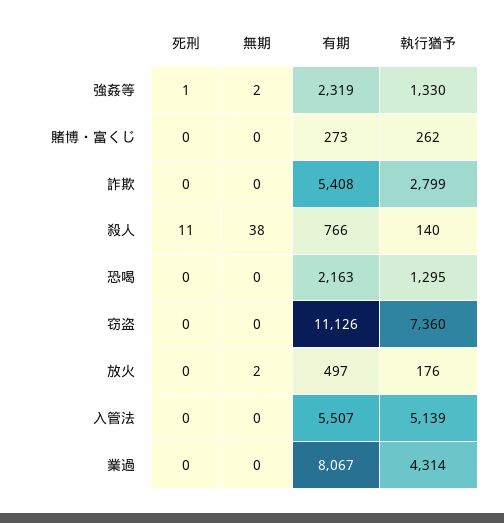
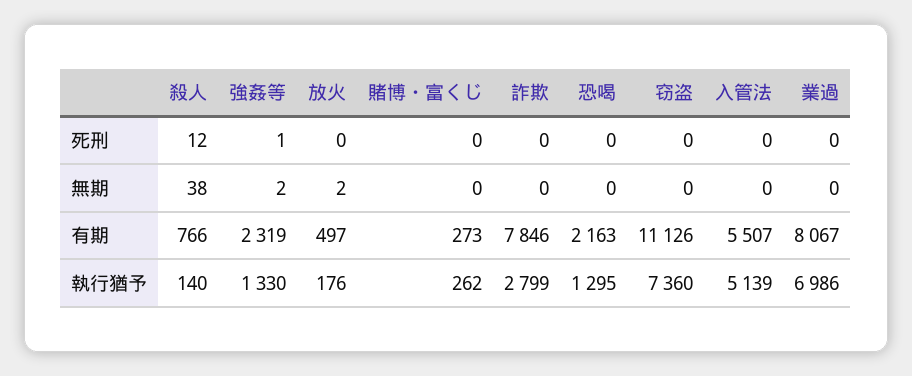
有期, 詐欺: 5408 -> 7846
死刑, 殺人: 11 -> 12
執行猶予, 業過: 4314 -> 6986

